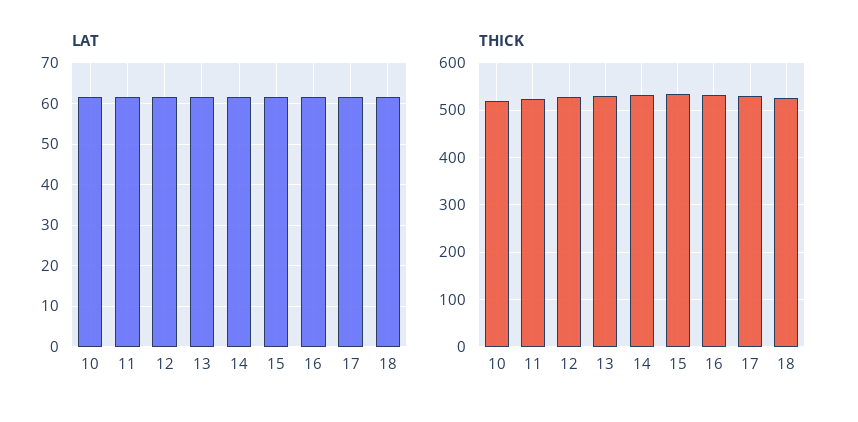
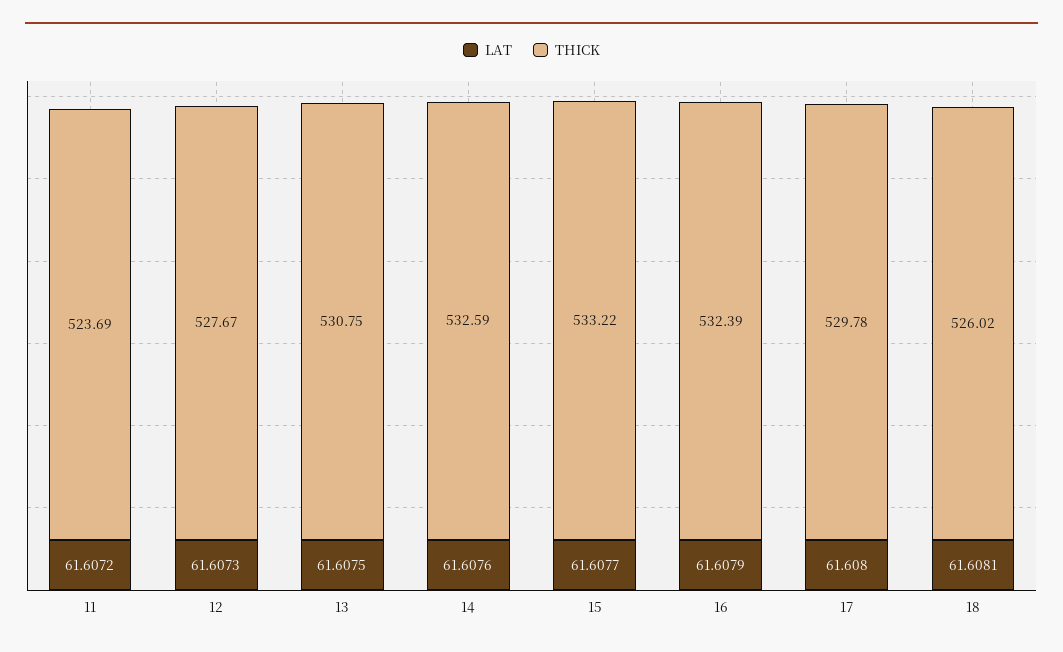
LAT, 10: 62 -> none
THICK, 10: 520 -> none

